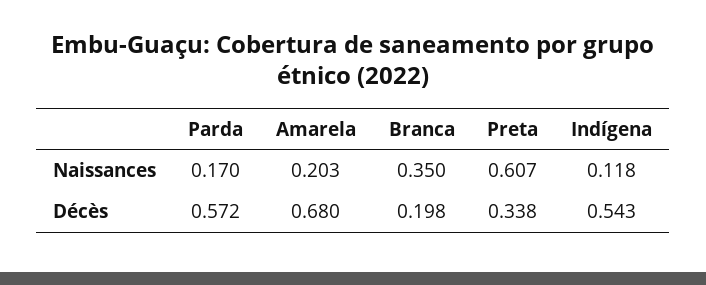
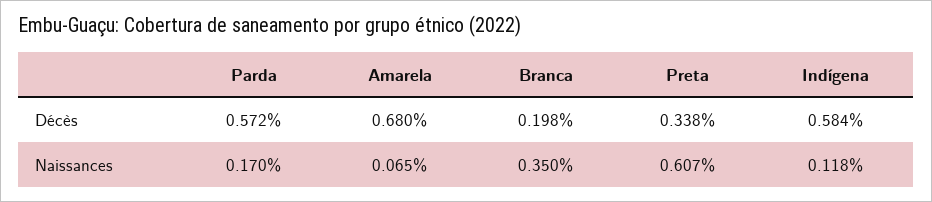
Amarela, Naissances: 0.203 -> 0.065
Indígena, Décès: 0.543 -> 0.584

